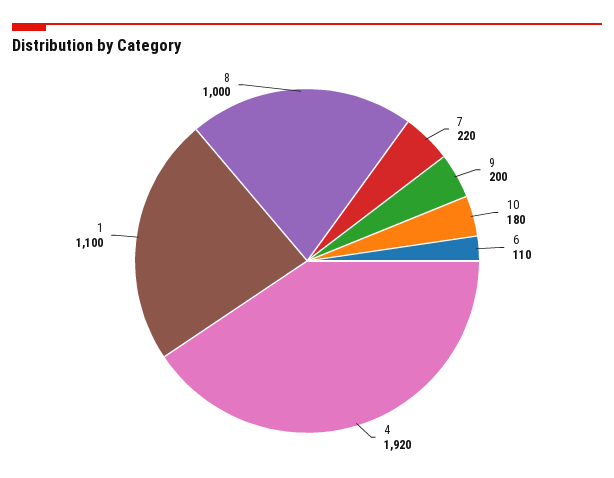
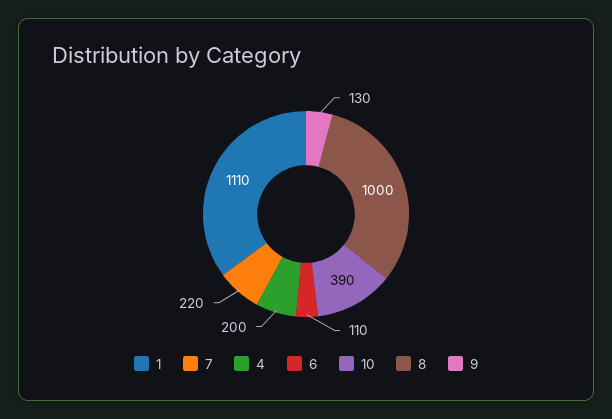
9: 200 -> 130
10: 180 -> 390
4: 1920 -> 200
1: 1100 -> 1110

